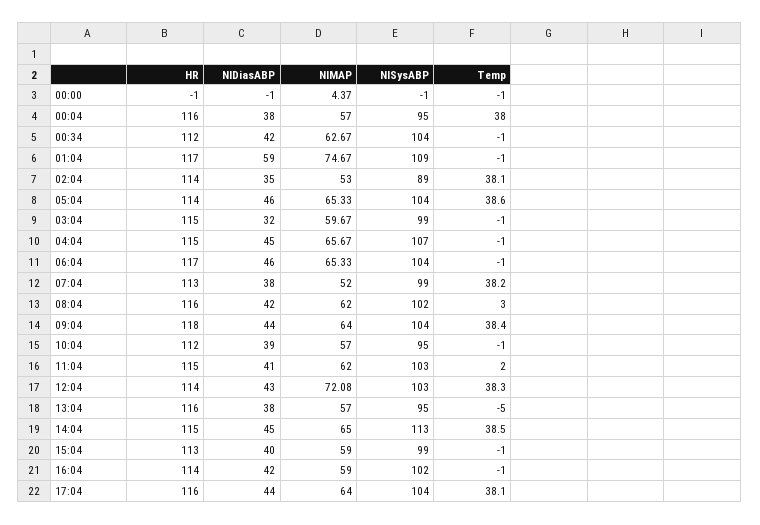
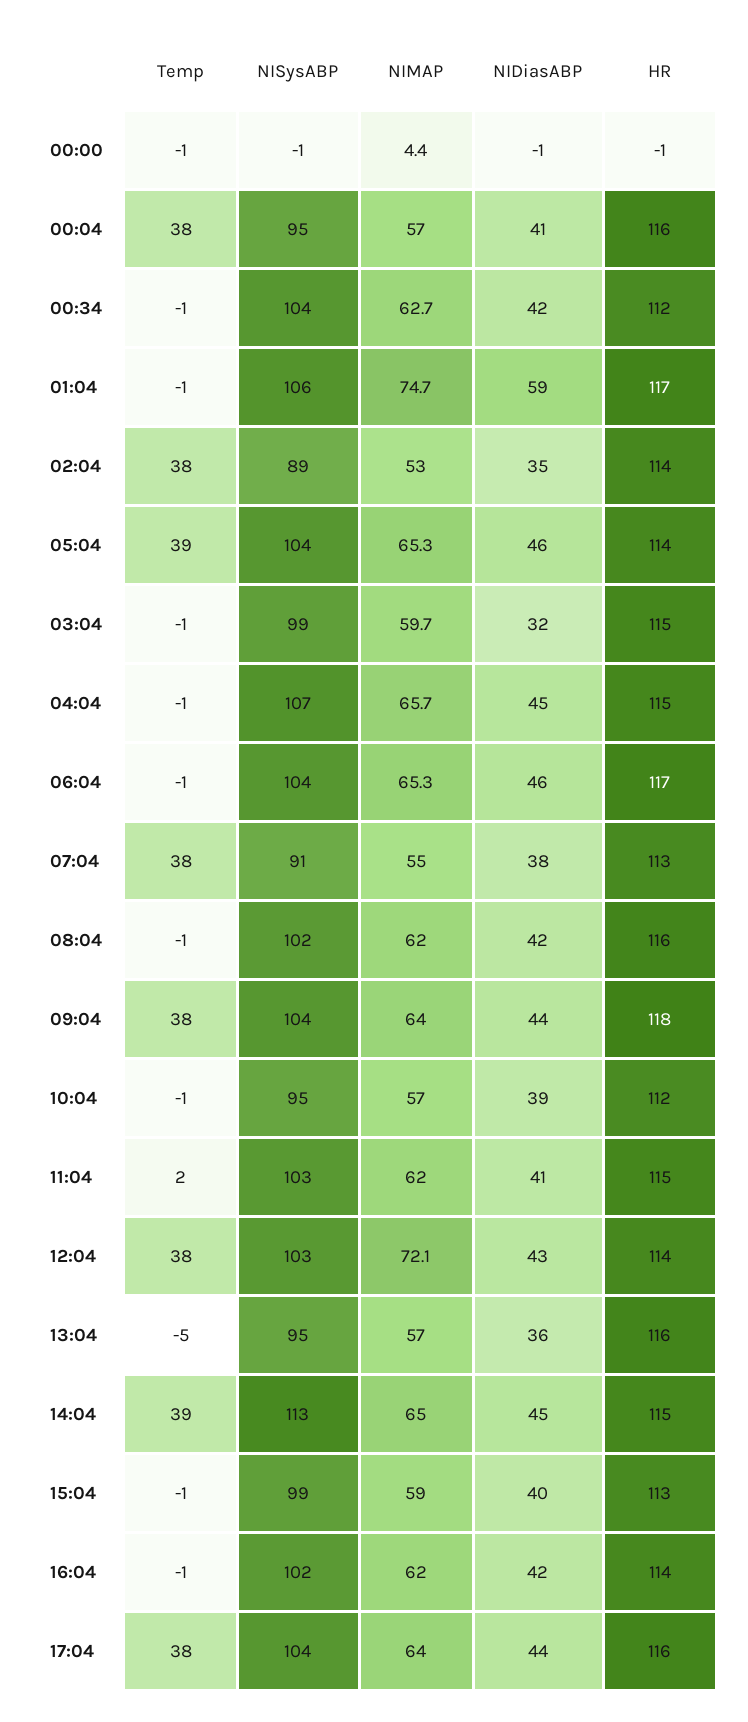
NIDiasABP, 00:04: 38 -> 41
NISysABP, 01:04: 109 -> 106
NIMAP, 07:04: 52 -> 55
NISysABP, 07:04: 99 -> 91
Temp, 08:04: 3 -> -1
NIDiasABP, 13:04: 38 -> 36
NIMAP, 16:04: 59 -> 62

